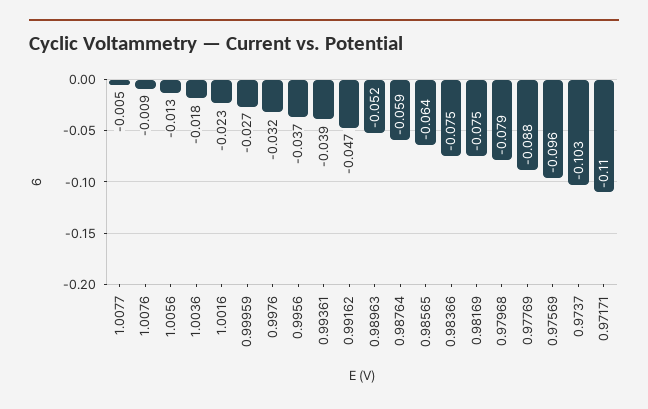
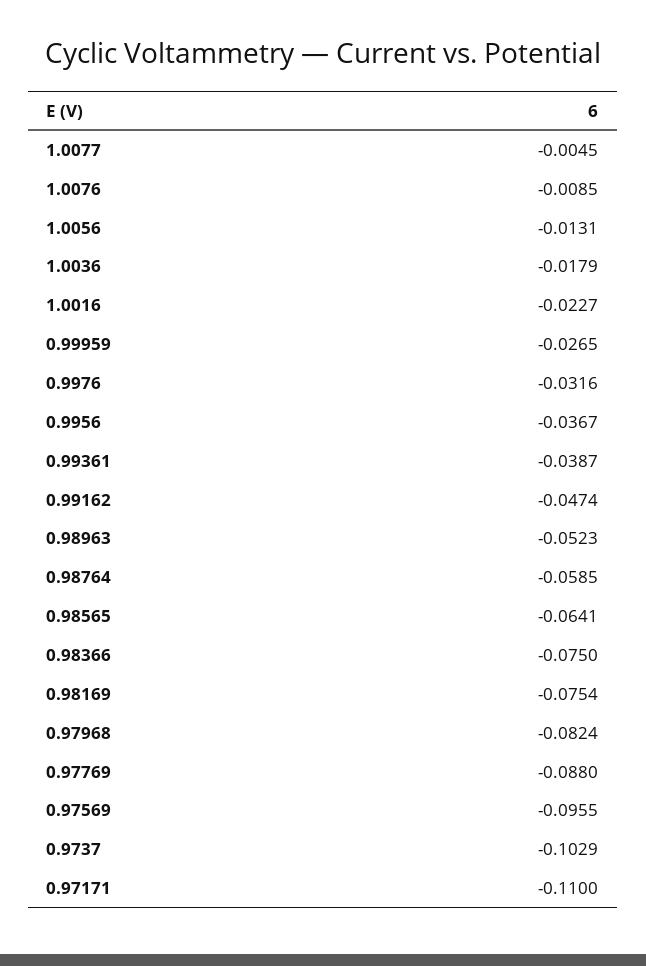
0.97968: -0.079 -> -0.0824

